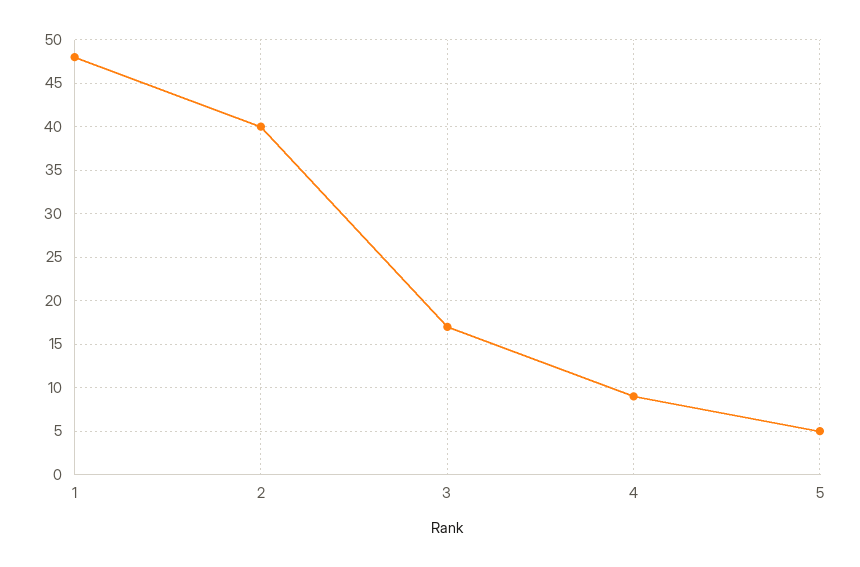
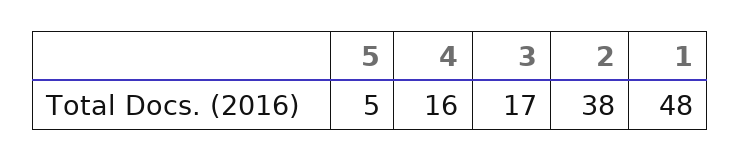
2: 40 -> 38
4: 9 -> 16

